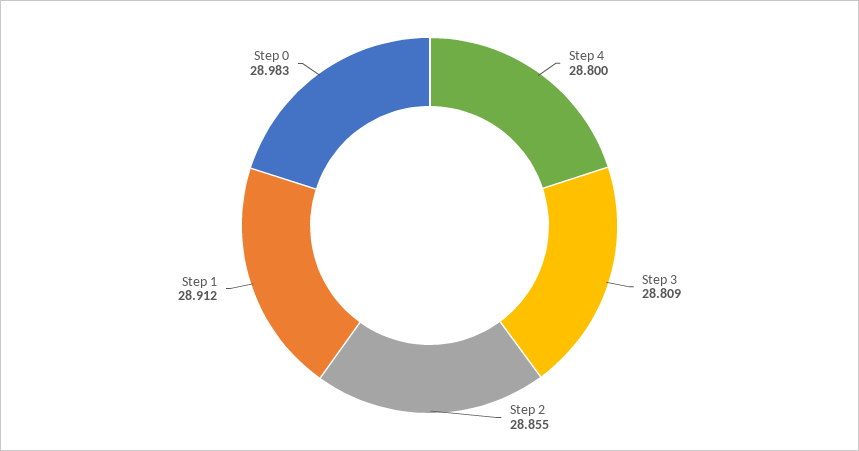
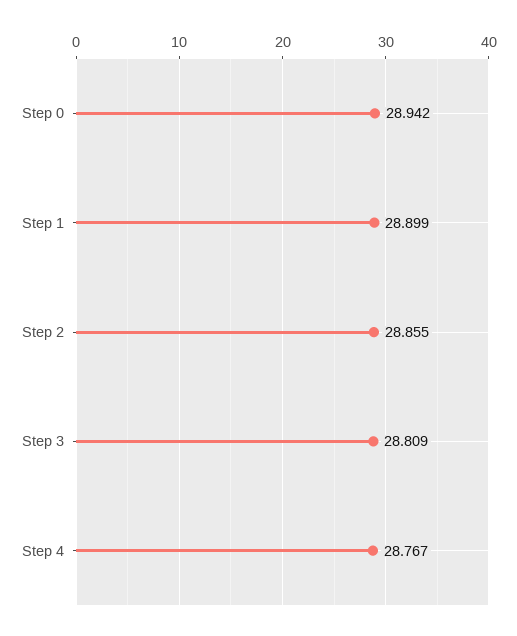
Step 4: 28.8 -> 28.767
Step 1: 28.912 -> 28.899
Step 0: 28.983 -> 28.942

